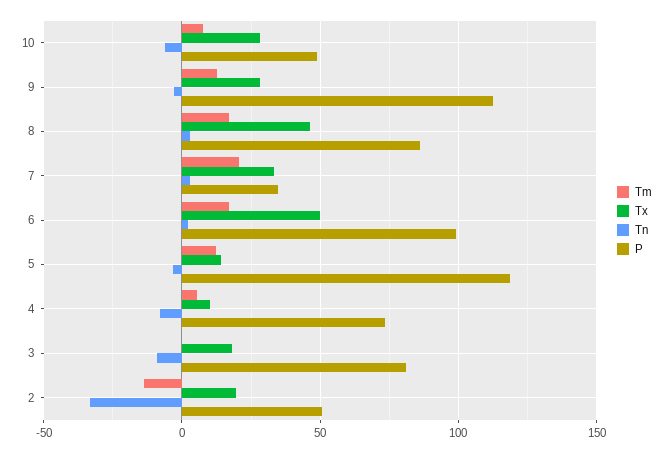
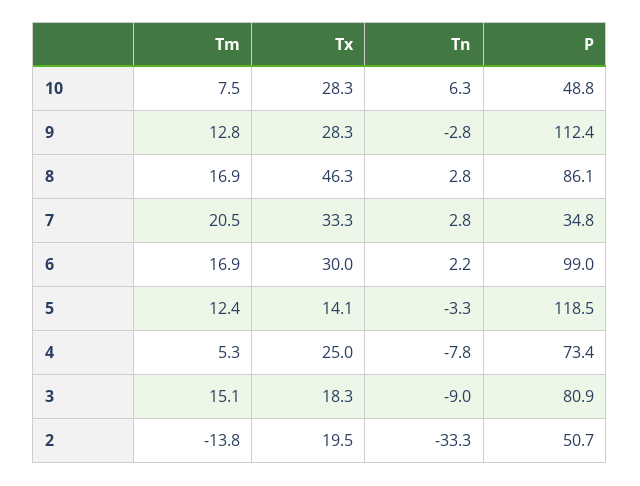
Tn, 10: -5 -> 6.3
Tx, 6: 50 -> 30
Tx, 4: 10 -> 25
Tm, 3: 0 -> 15.1

